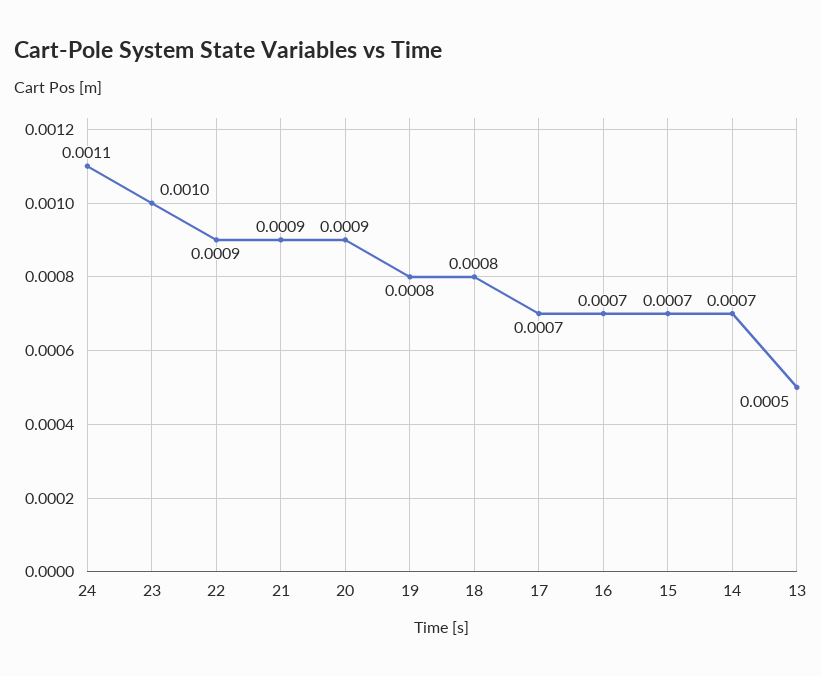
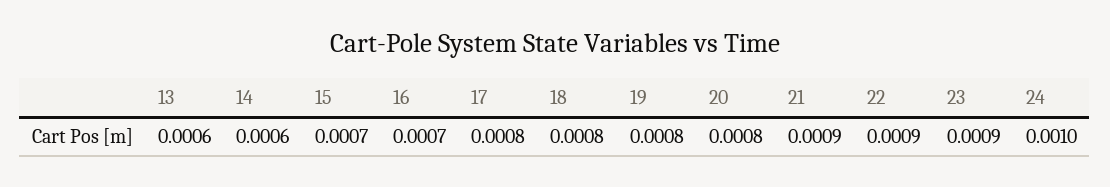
24: 0.0011 -> 0.001
23: 0.001 -> 0.0009
20: 0.0009 -> 0.0008
17: 0.0007 -> 0.0008
14: 0.0007 -> 0.0006
13: 0.0005 -> 0.0006

